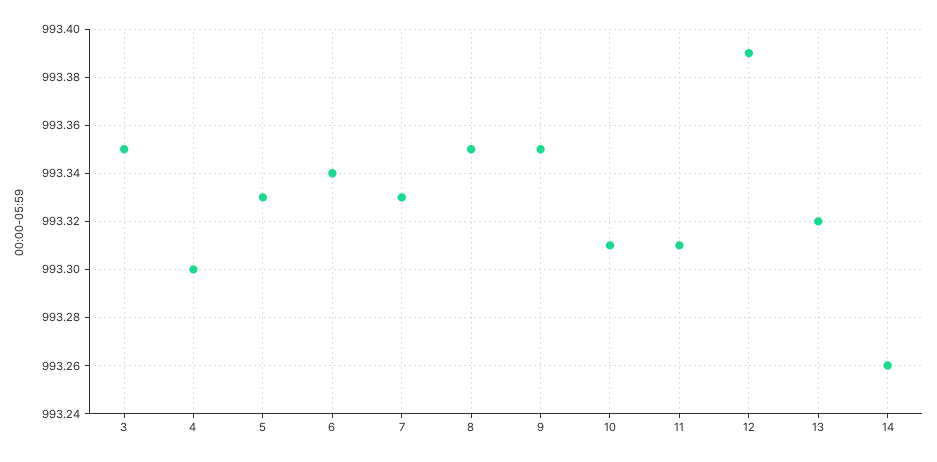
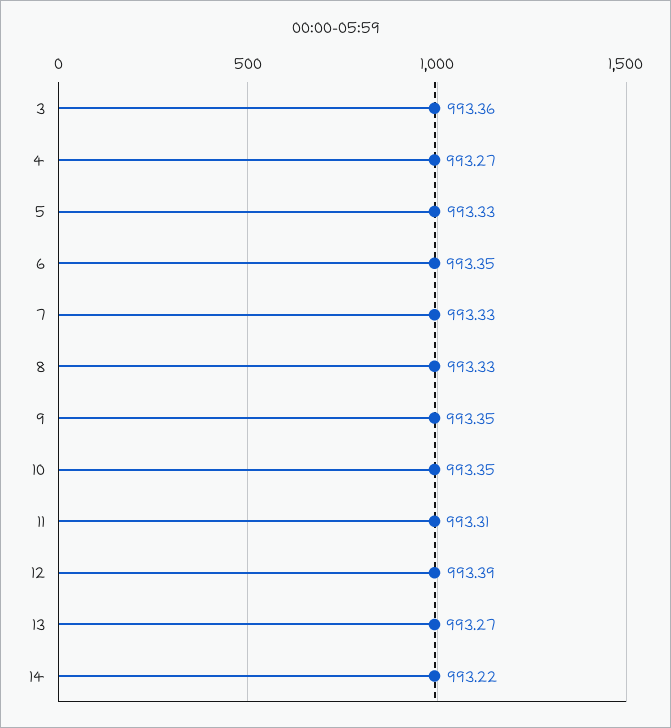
3: 993.35 -> 993.36
4: 993.3 -> 993.27
6: 993.34 -> 993.35
8: 993.35 -> 993.33
10: 993.31 -> 993.35
13: 993.32 -> 993.27
14: 993.26 -> 993.22

